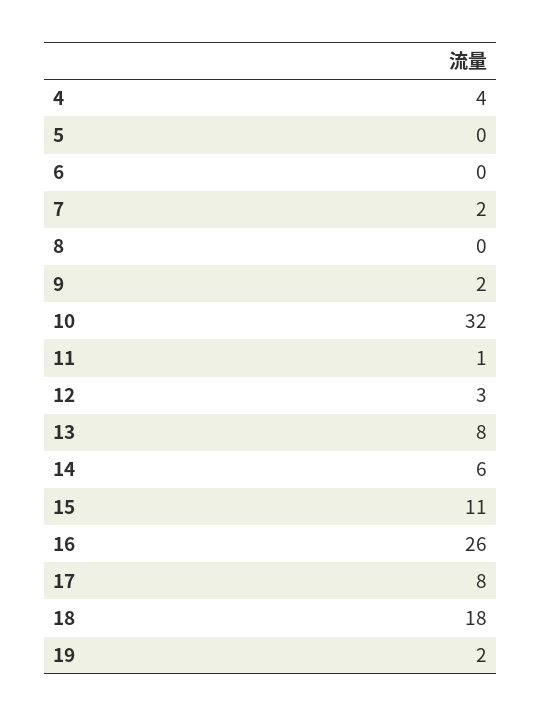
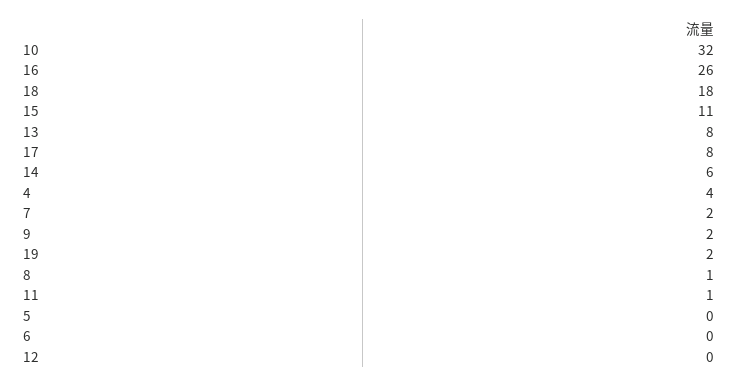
8: 0 -> 1
12: 3 -> 0

